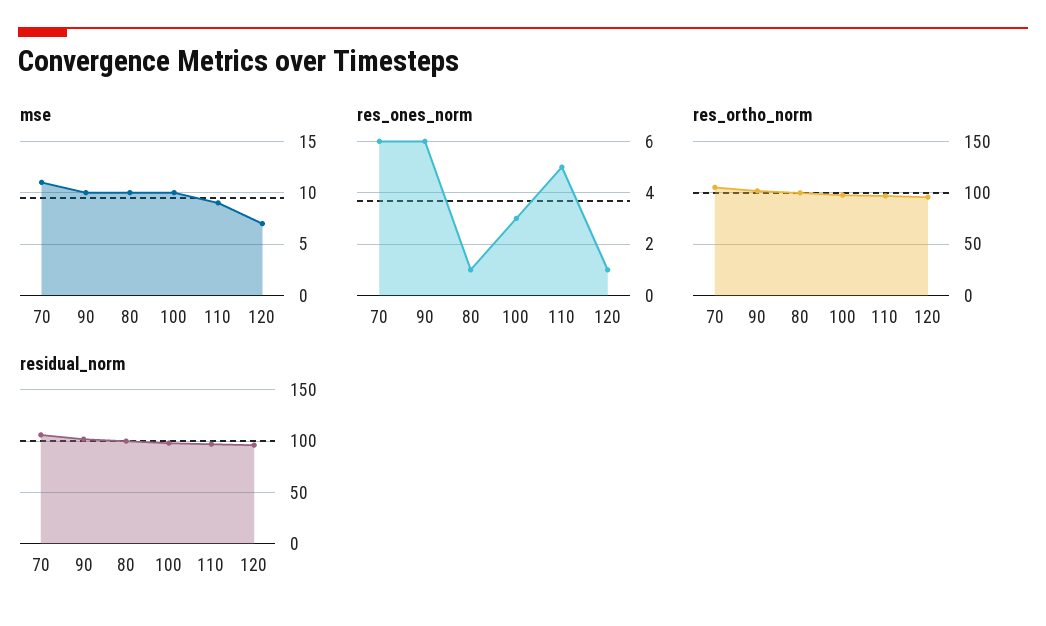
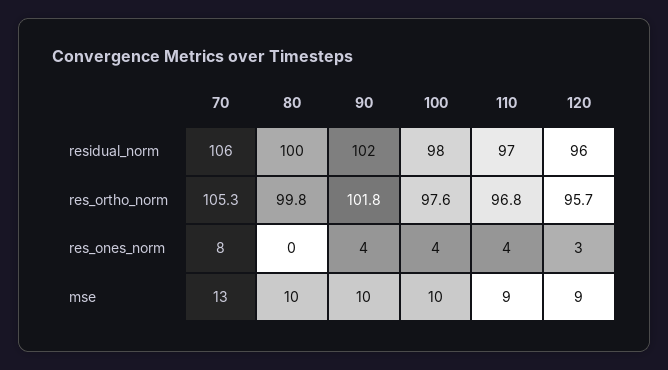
mse, 70: 11 -> 13
mse, 120: 7 -> 9
res_ones_norm, 70: 6 -> 8
res_ones_norm, 90: 6 -> 4
res_ones_norm, 80: 1 -> 0
res_ones_norm, 100: 3 -> 4
res_ones_norm, 110: 5 -> 4
res_ones_norm, 120: 1 -> 3

